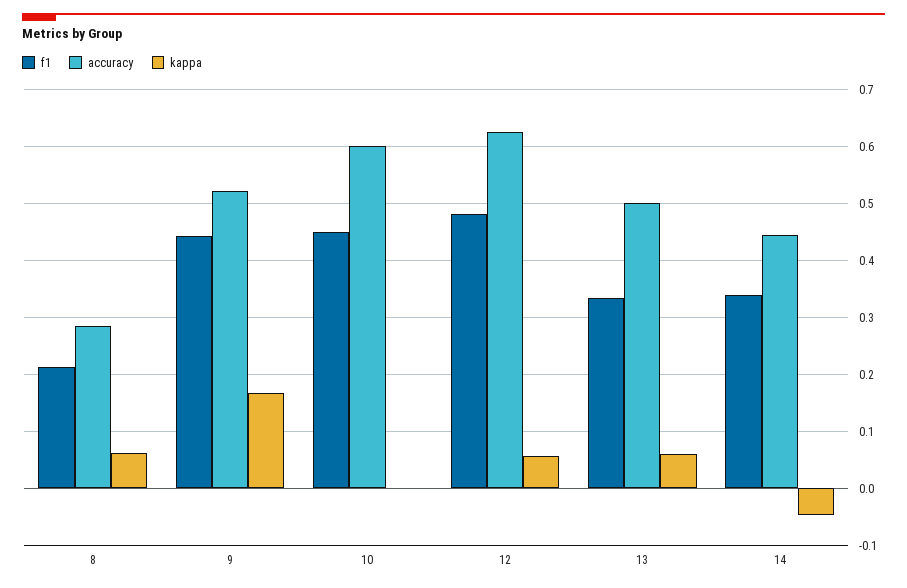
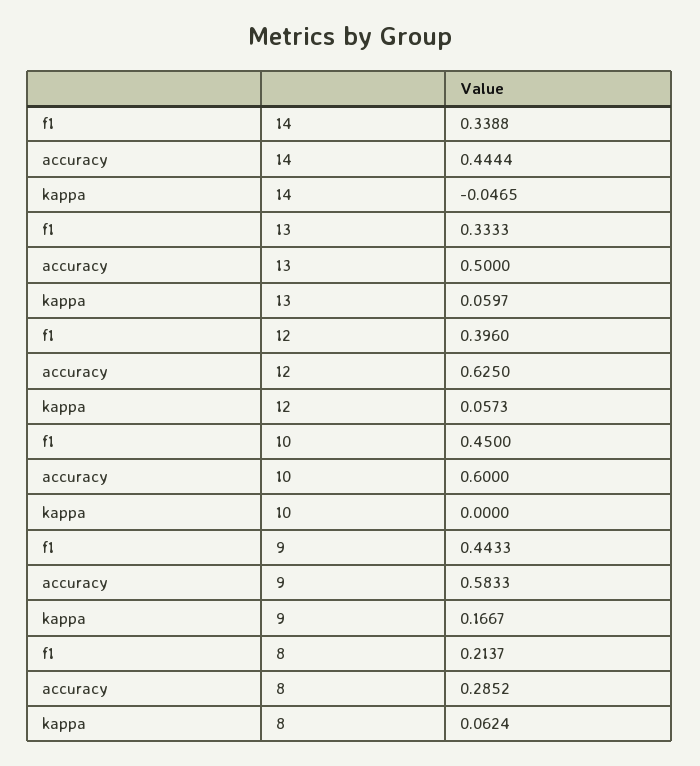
accuracy, 9: 0.52 -> 0.5833
f1, 12: 0.48 -> 0.396

